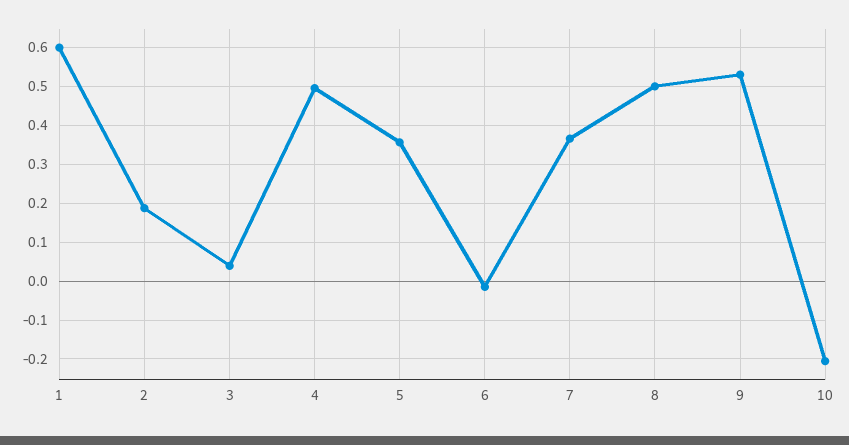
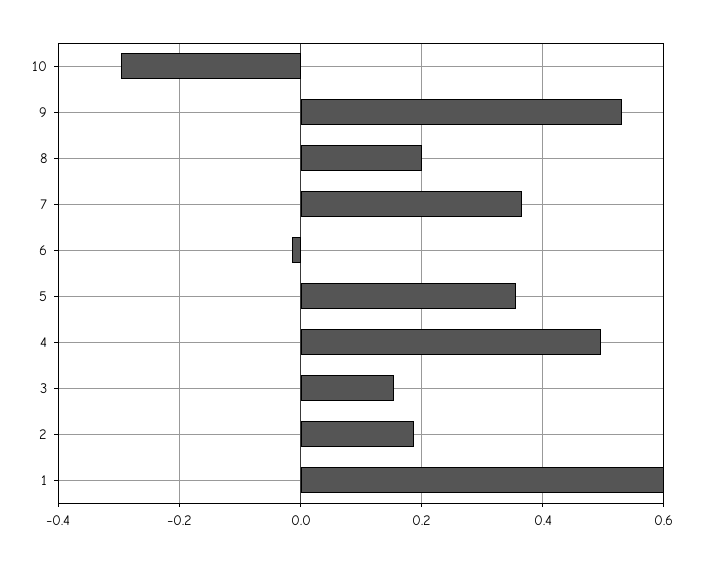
3: 0.04 -> 0.16
8: 0.5 -> 0.2
10: -0.2 -> -0.3

